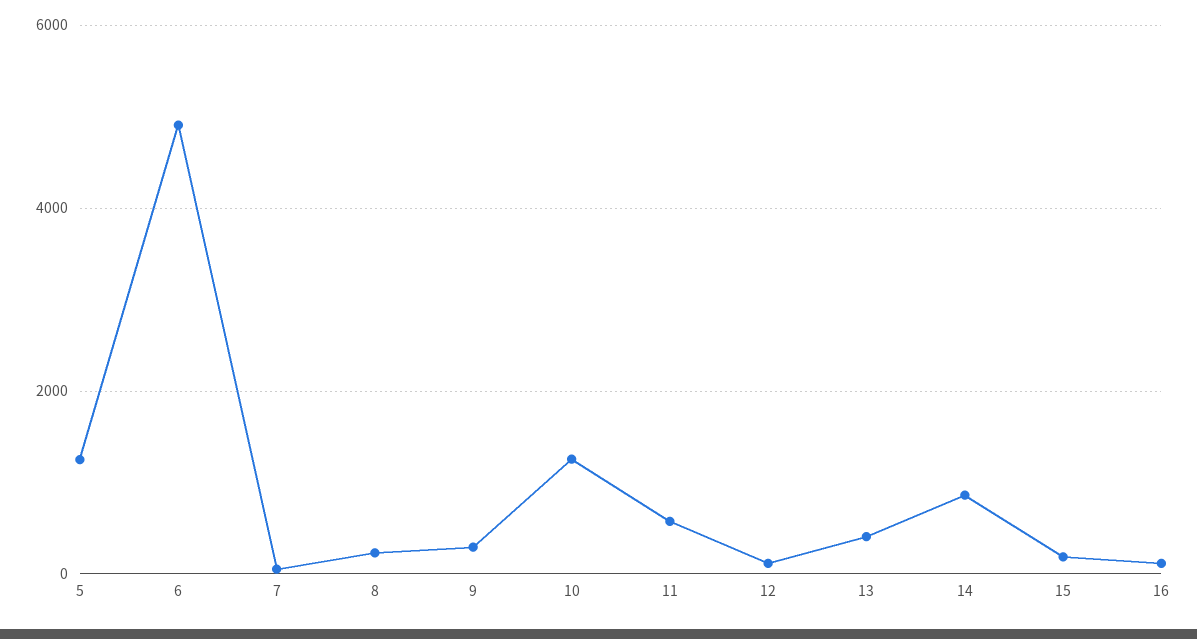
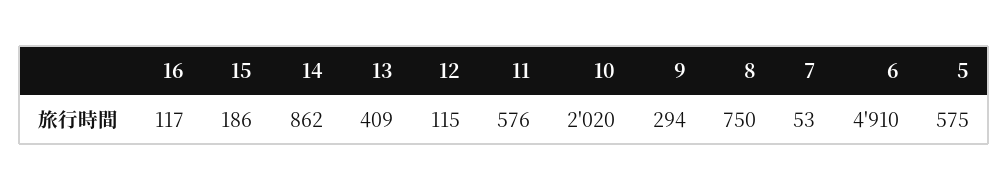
5: 1200 -> 575
8: 200 -> 750
10: 1200 -> 2020

